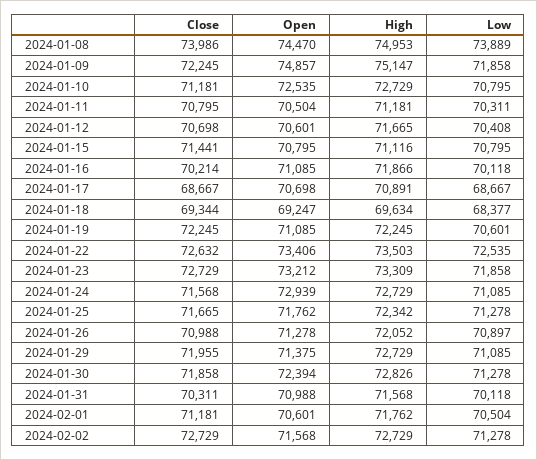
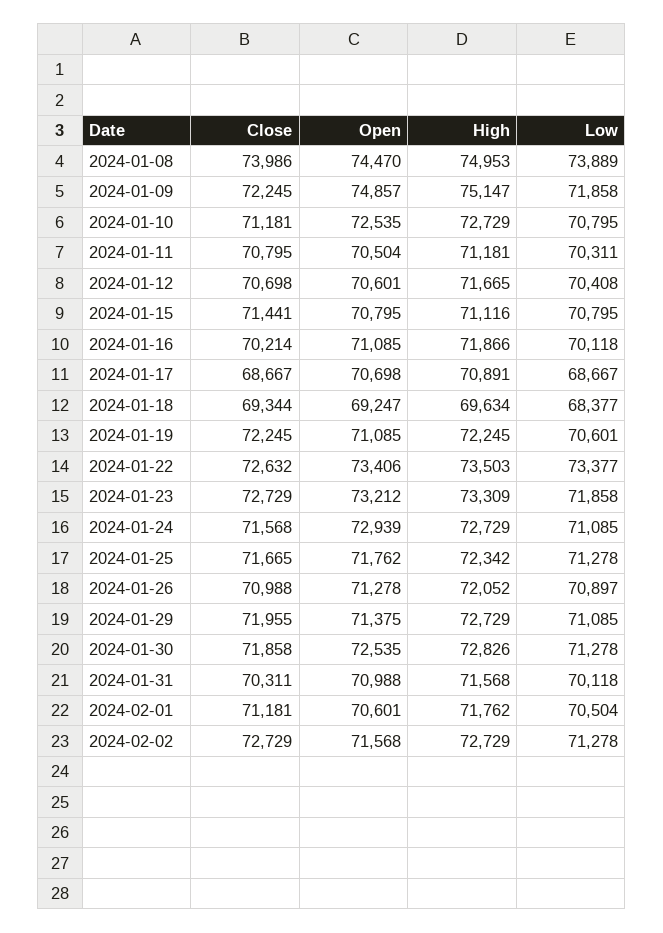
Low, 2024-01-22: 72535 -> 73377
Open, 2024-01-30: 72394 -> 72535

